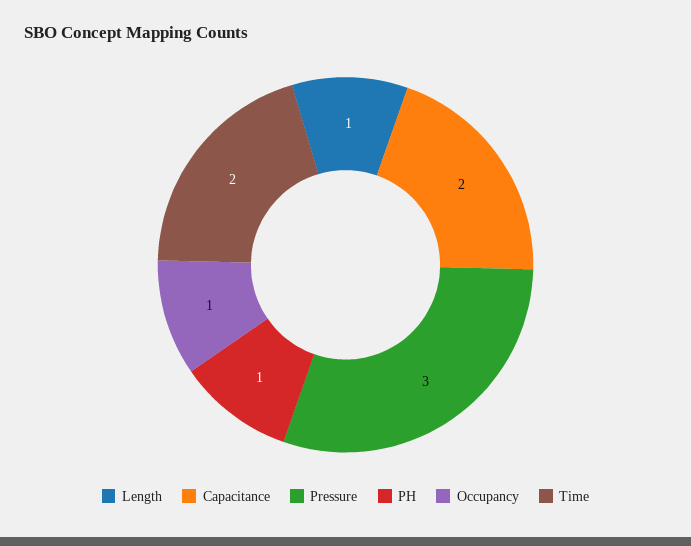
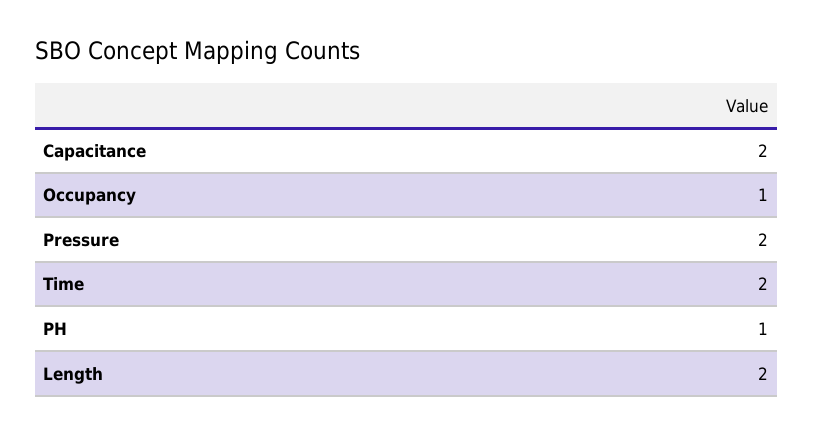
Length: 1 -> 2
Pressure: 3 -> 2

